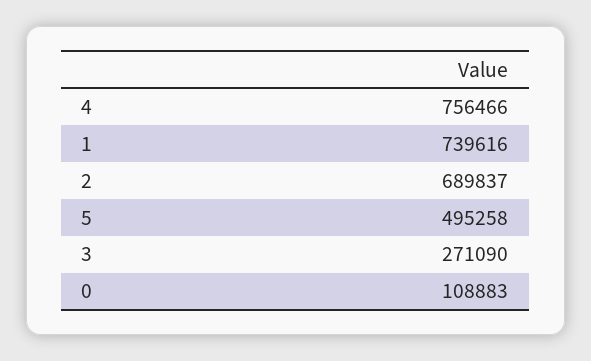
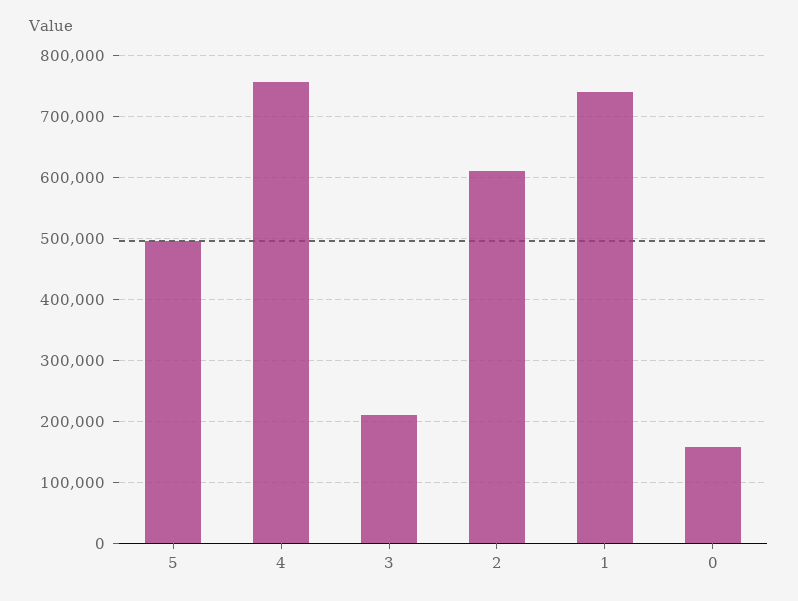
2: 689837 -> 610000
3: 271090 -> 210000
0: 108883 -> 160000

